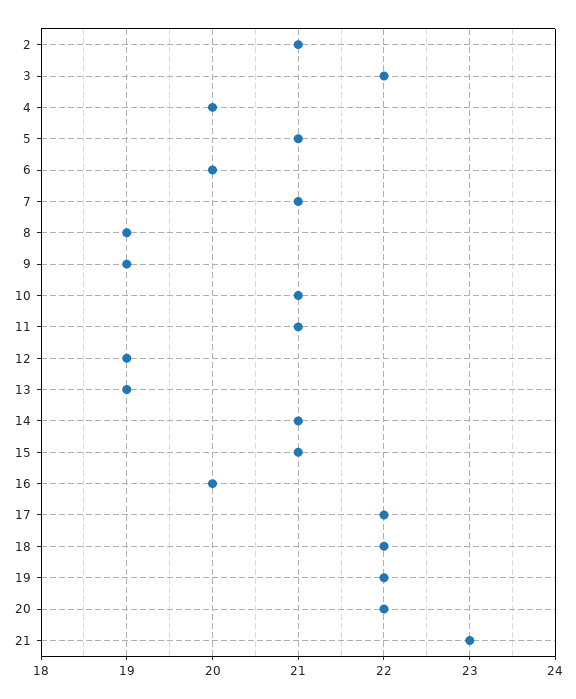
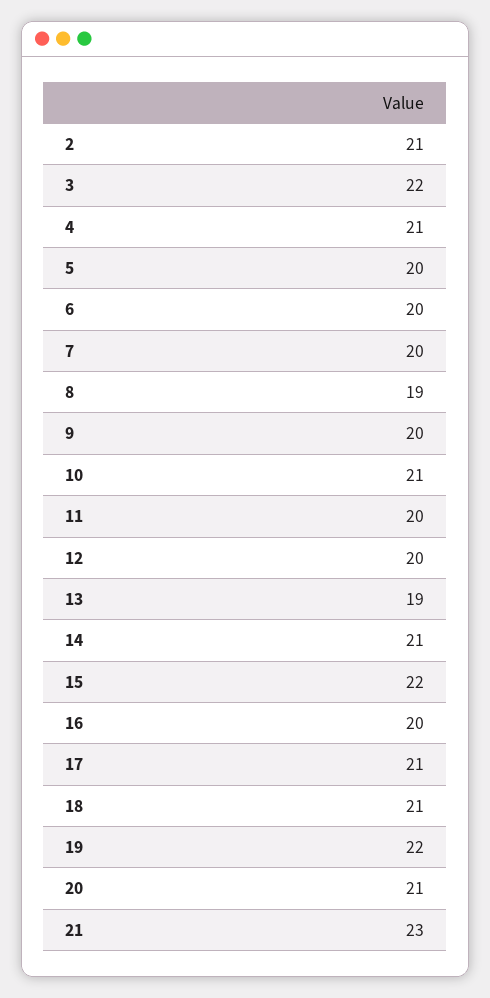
4: 20 -> 21
5: 21 -> 20
7: 21 -> 20
9: 19 -> 20
11: 21 -> 20
12: 19 -> 20
15: 21 -> 22
17: 22 -> 21
18: 22 -> 21
20: 22 -> 21

